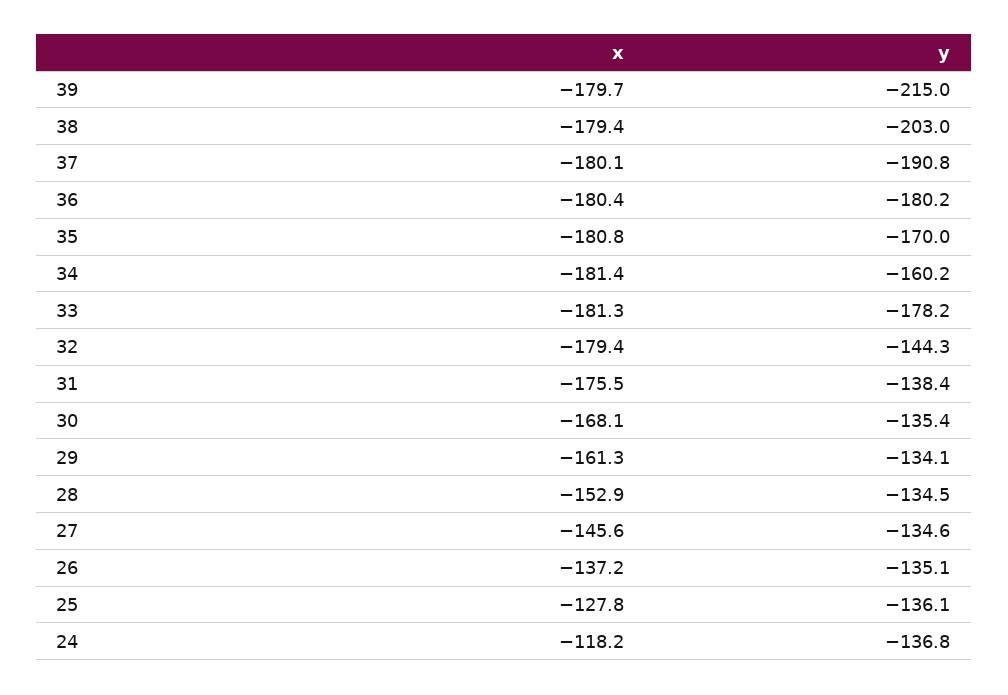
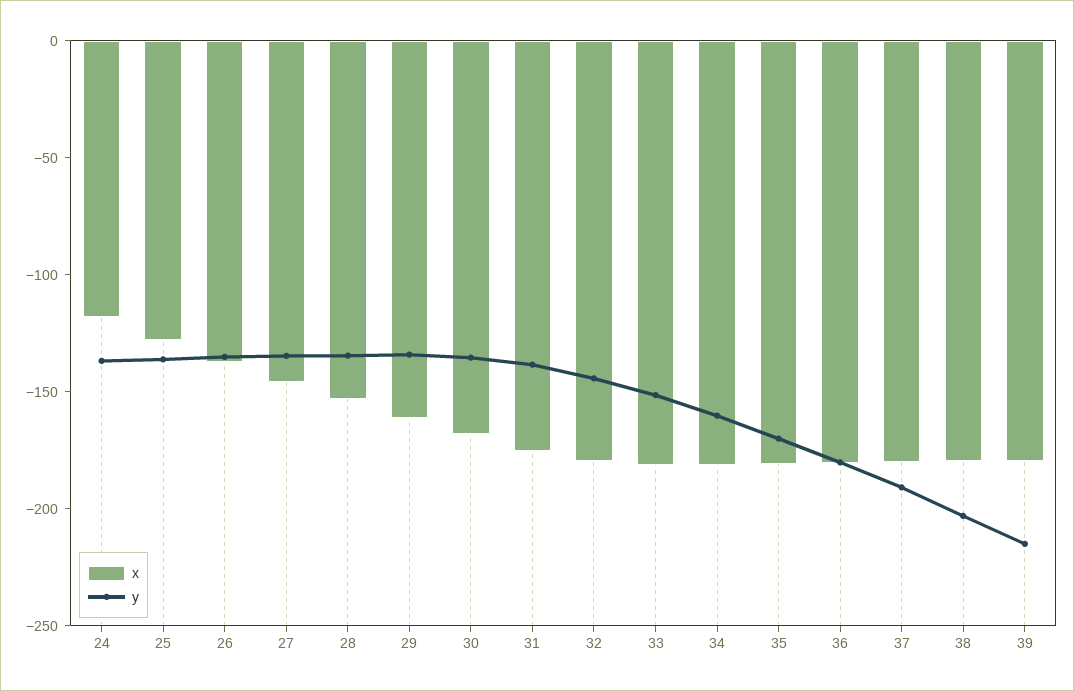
y, 33: -178.2 -> -150

